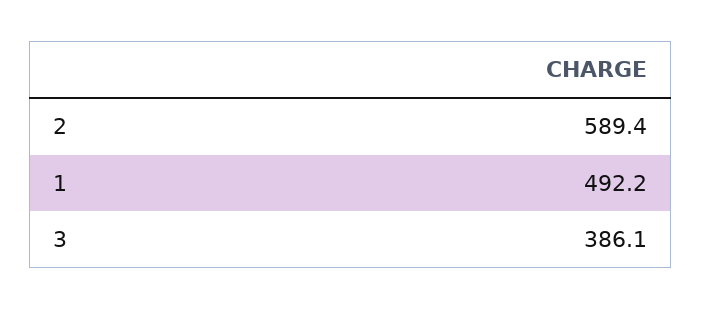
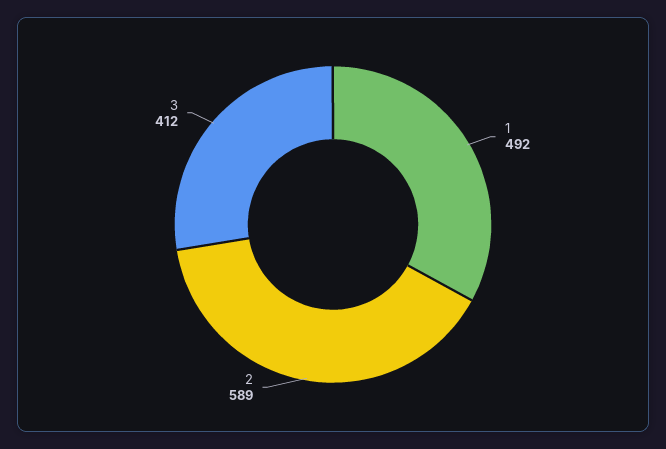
3: 386.1 -> 412

